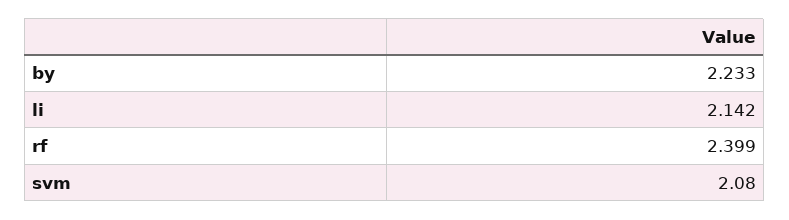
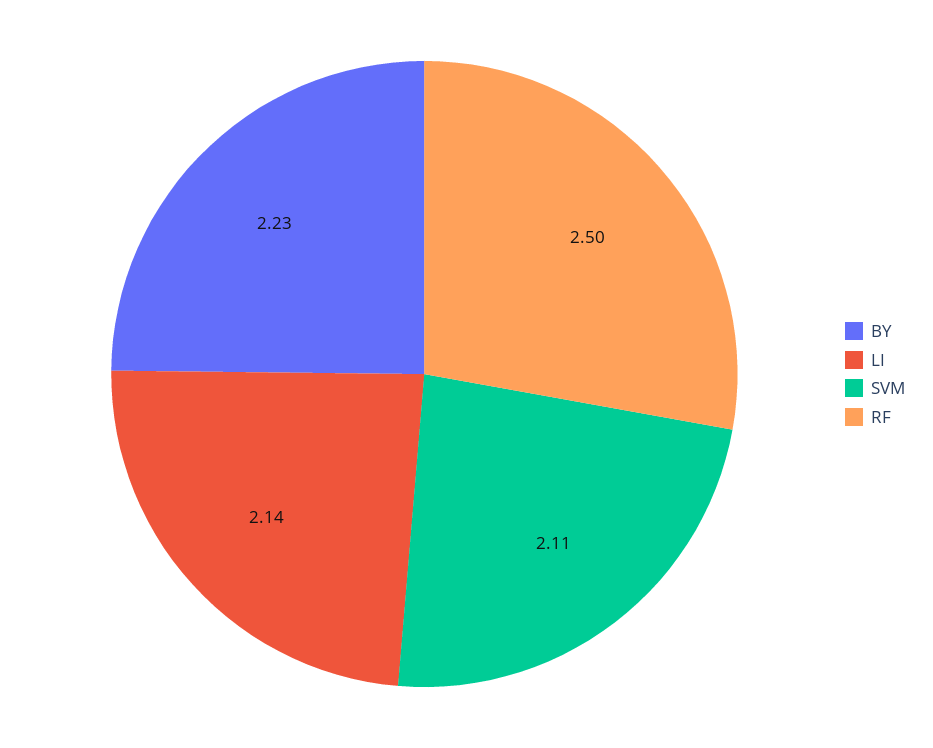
rf: 2.399 -> 2.5
svm: 2.08 -> 2.11

